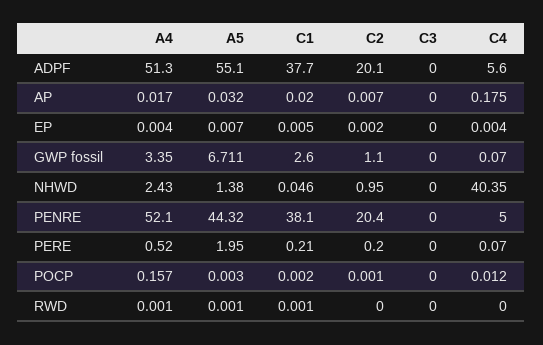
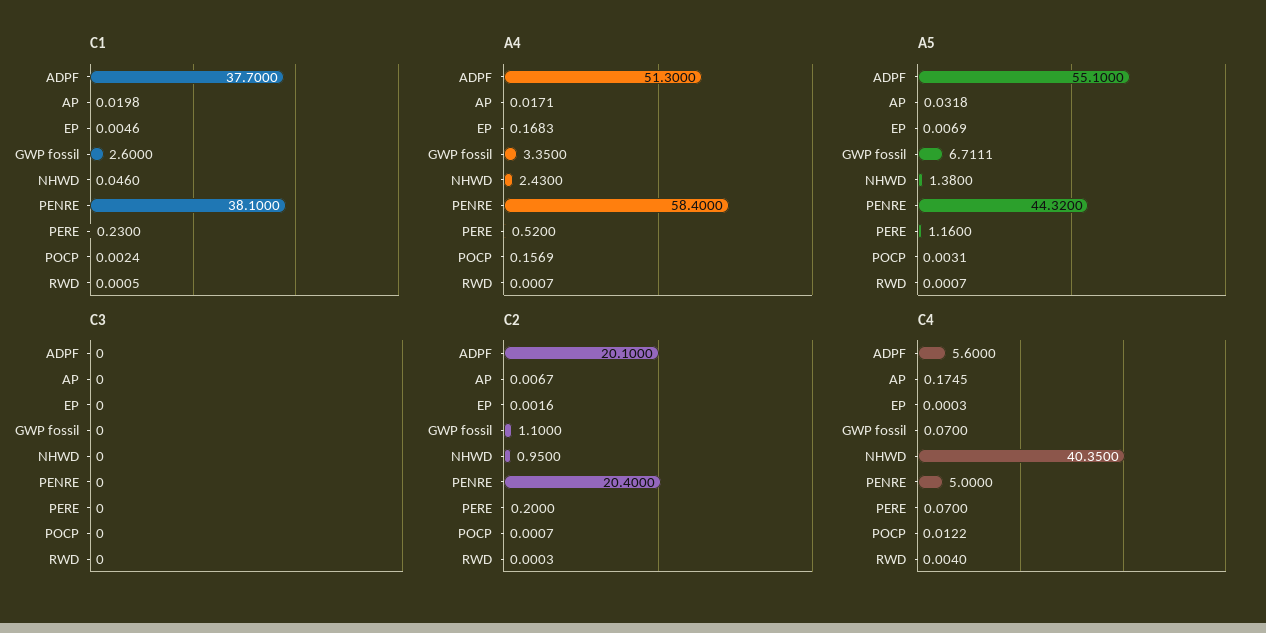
A4, EP: 0.004 -> 0.1683
C4, EP: 0.004 -> 0.0003
A4, PENRE: 52.1 -> 58.4
A5, PERE: 1.95 -> 1.16
C1, PERE: 0.21 -> 0.23
C4, RWD: 0 -> 0.004

